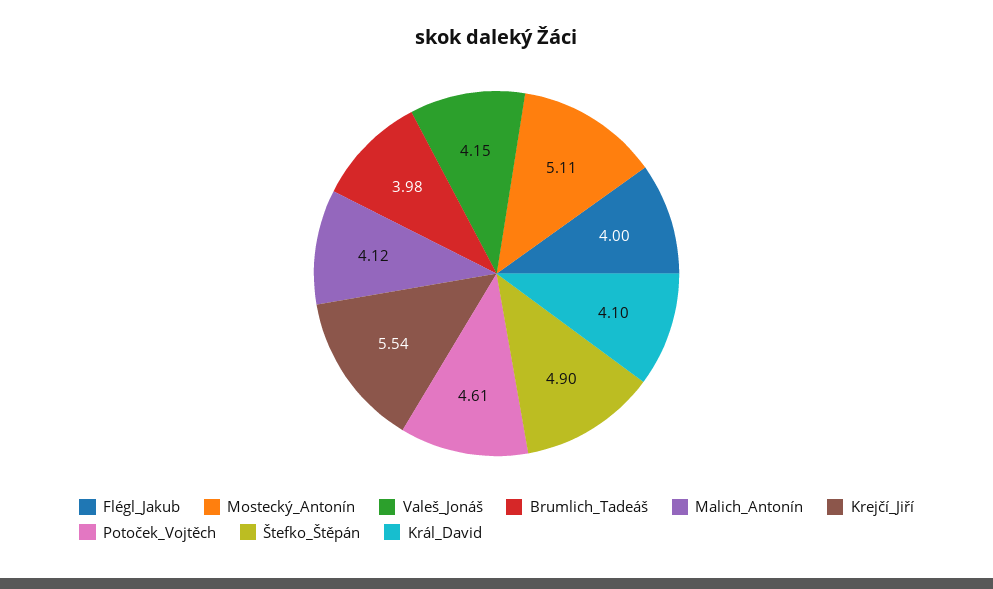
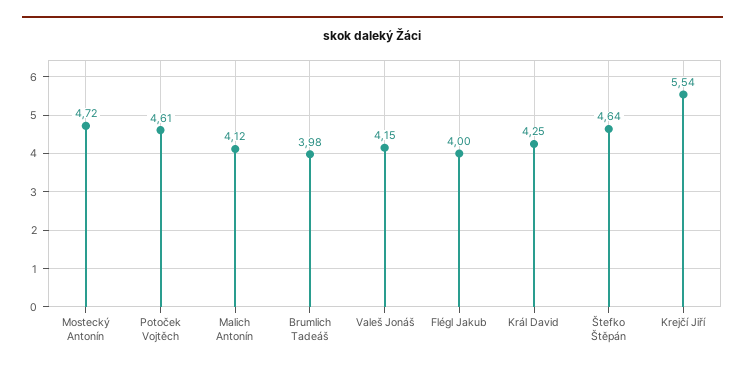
Mostecký_Antonín: 5.11 -> 4.72
Štefko_Štěpán: 4.9 -> 4.64
Král_David: 4.1 -> 4.25

